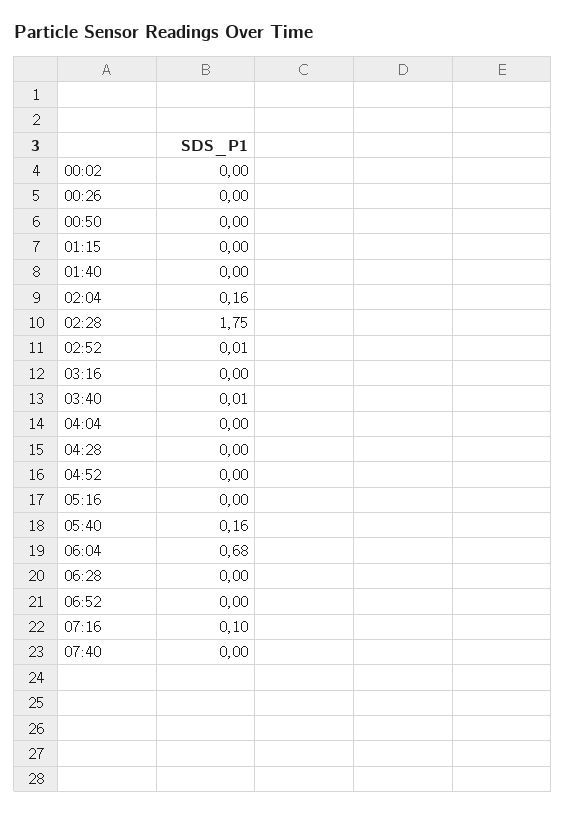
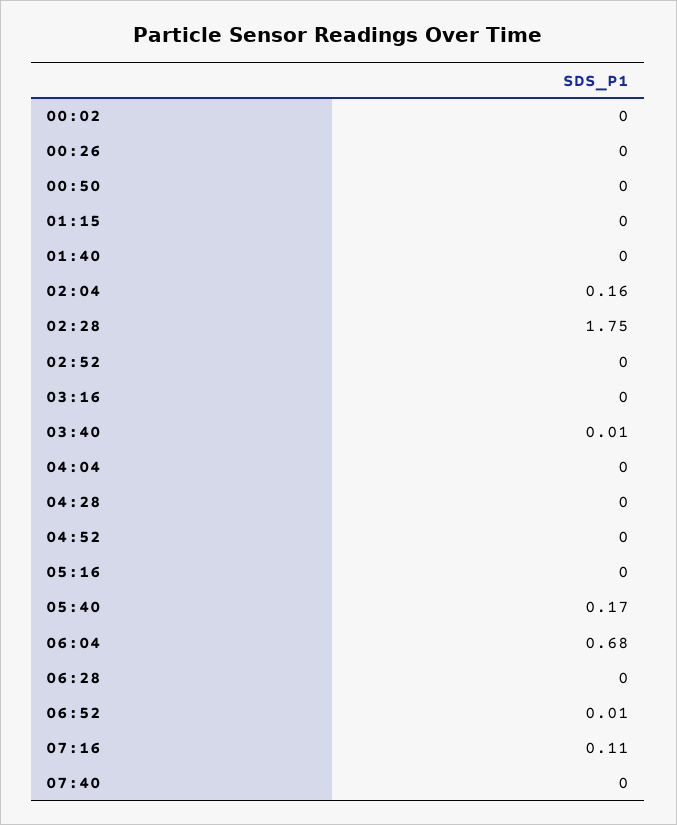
02:52: 0.01 -> 0
05:40: 0.16 -> 0.17
06:52: 0 -> 0.01
07:16: 0.1 -> 0.11

